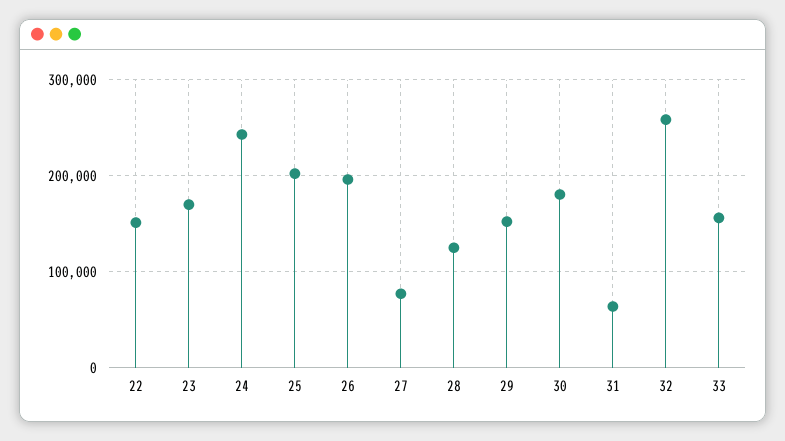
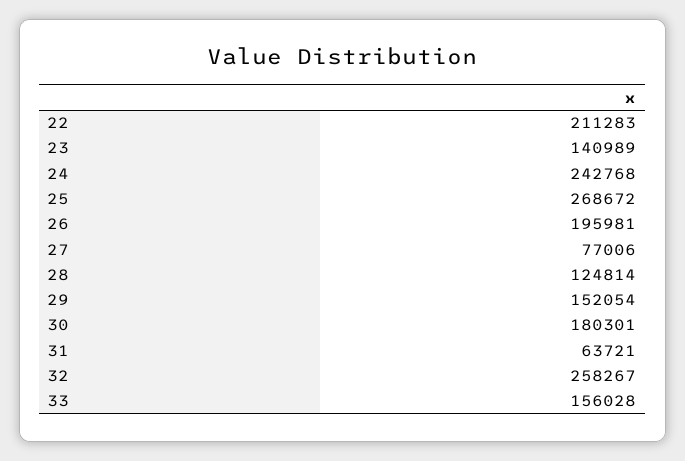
22: 150000 -> 211283
23: 170000 -> 140989
25: 200000 -> 268672

